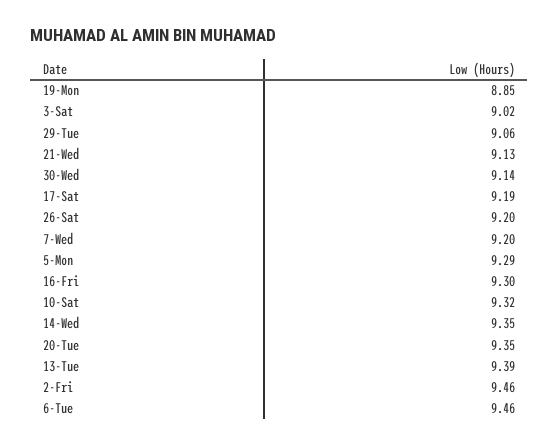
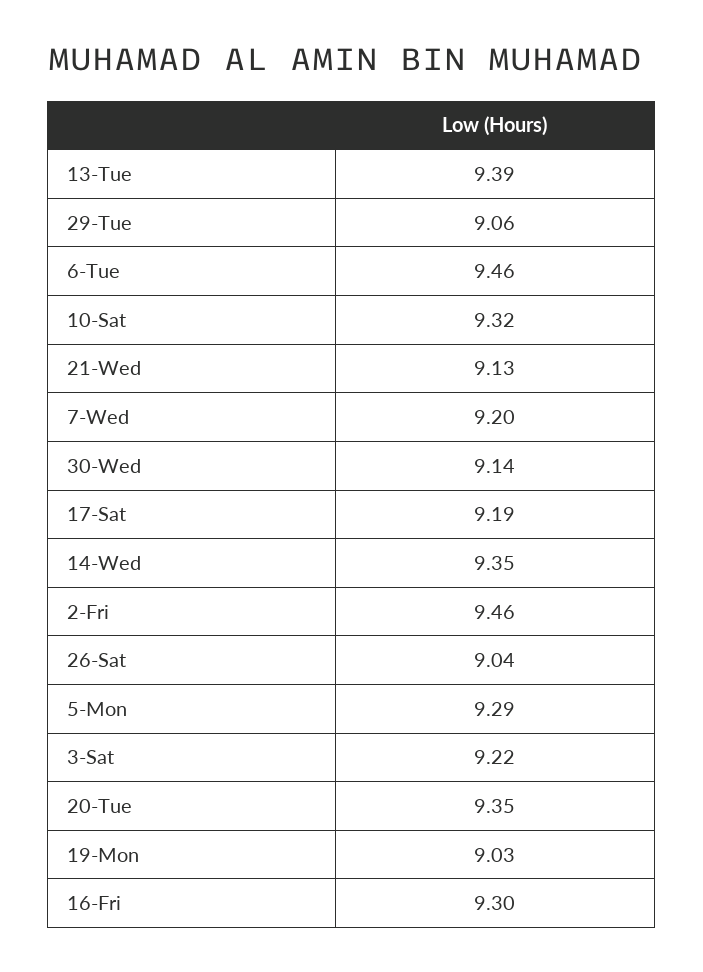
19-Mon: 8.85 -> 9.03
3-Sat: 9.02 -> 9.22
26-Sat: 9.2 -> 9.04

